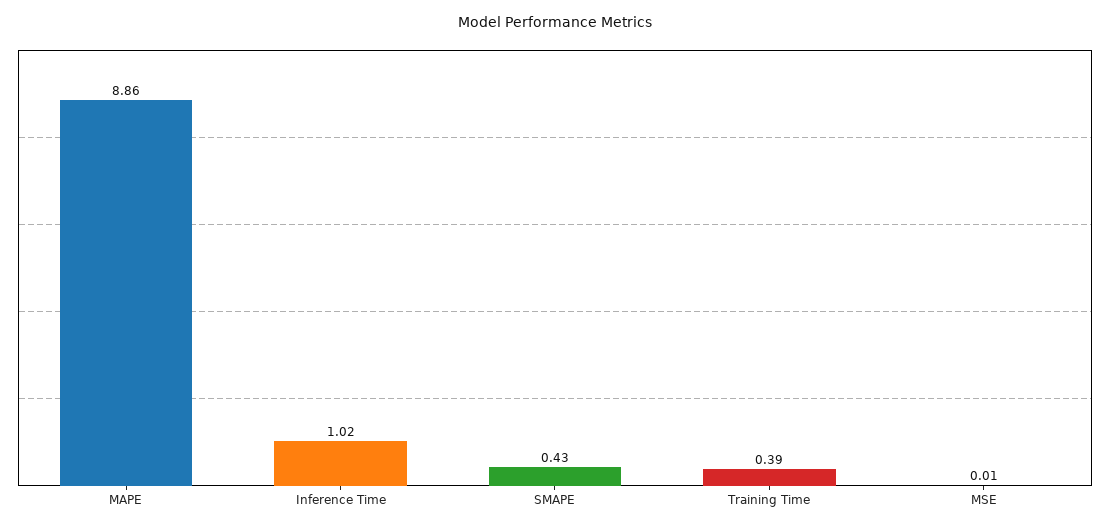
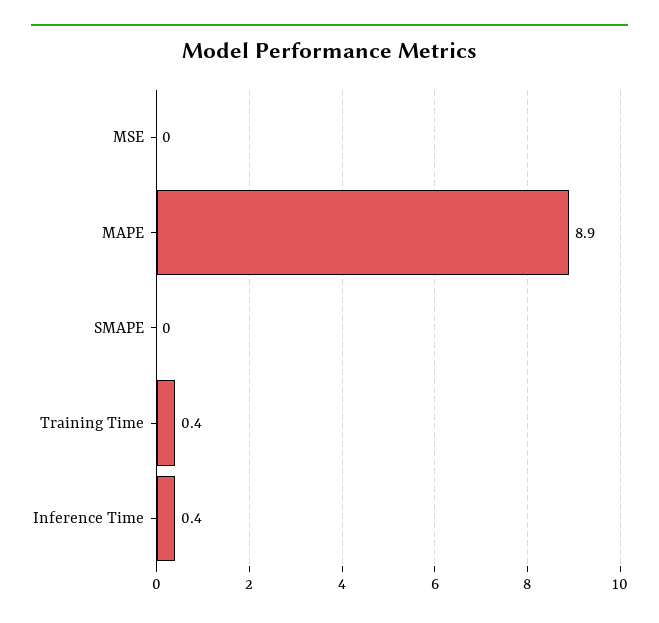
Inference Time: 1.02 -> 0.4
SMAPE: 0.43 -> 0

